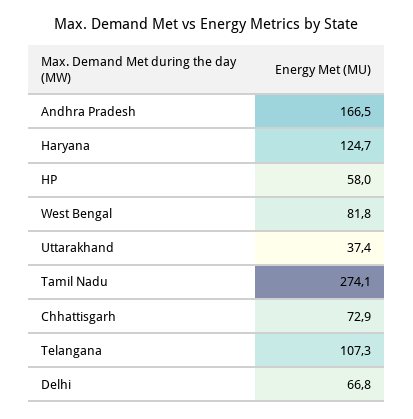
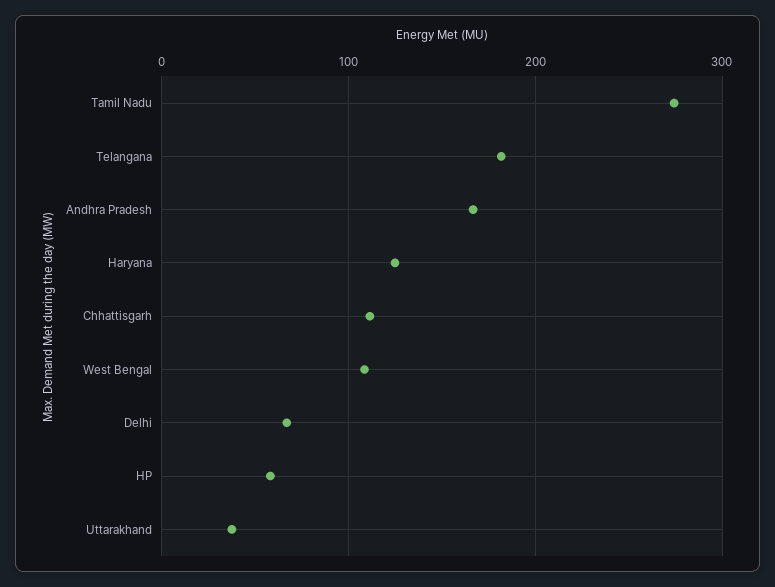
West Bengal: 81.8 -> 110
Chhattisgarh: 72.9 -> 110
Telangana: 107.3 -> 180

